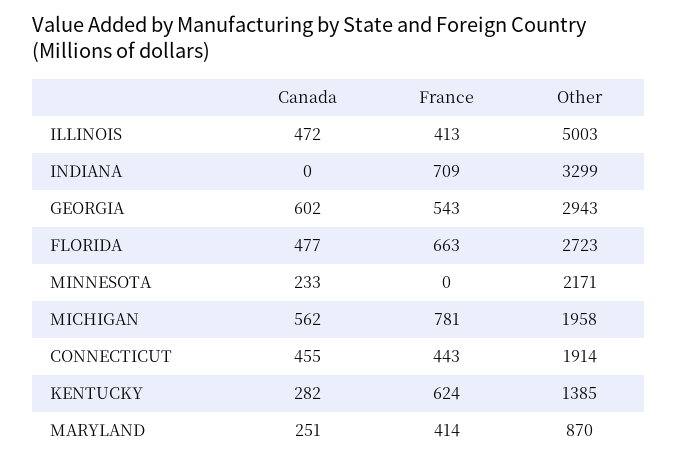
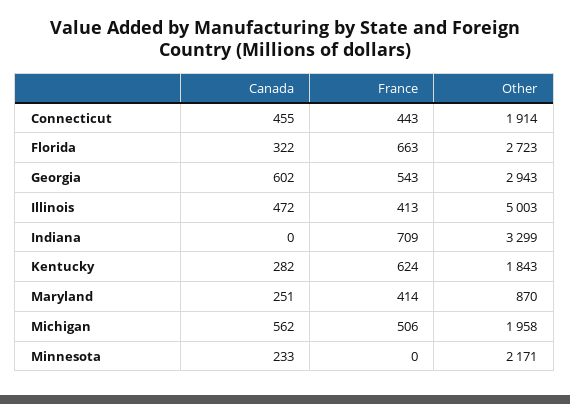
Canada, FLORIDA: 477 -> 322
France, MICHIGAN: 781 -> 506
Other, KENTUCKY: 1385 -> 1843

